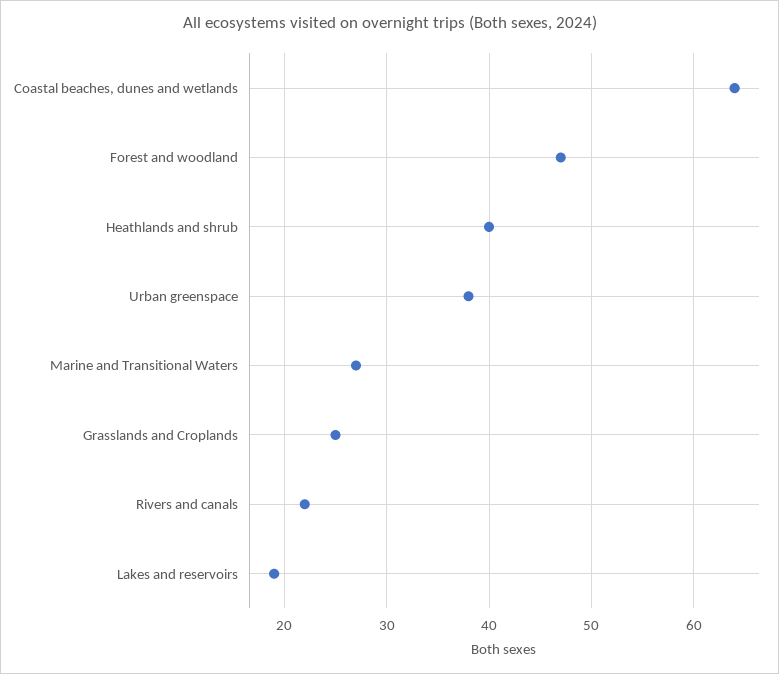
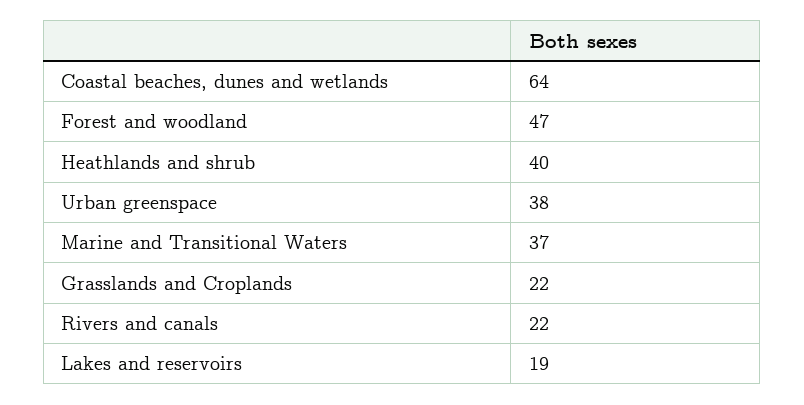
Marine and Transitional Waters: 27 -> 37
Grasslands and Croplands: 25 -> 22

